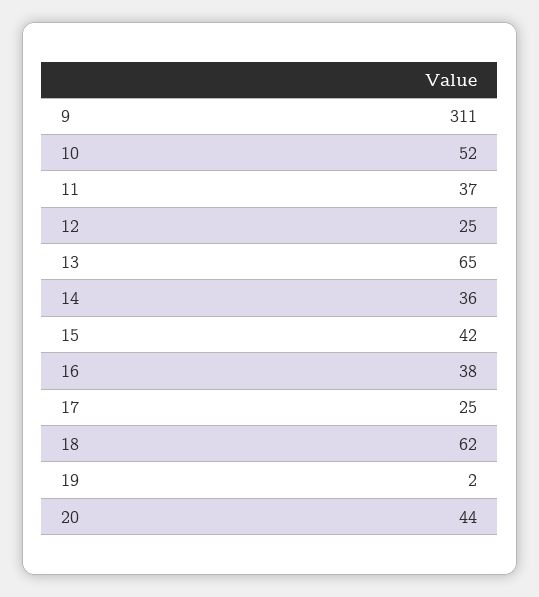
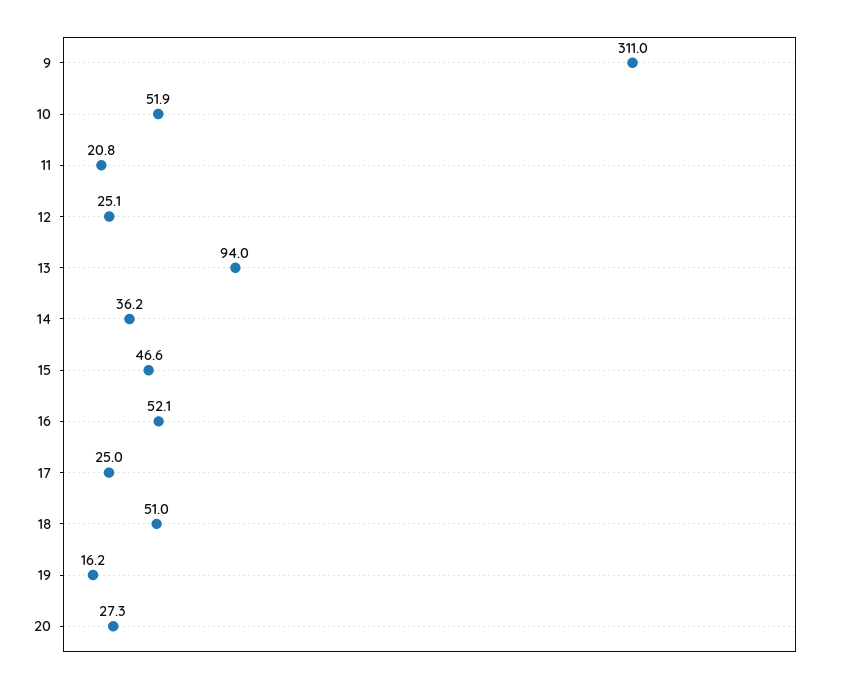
11: 37 -> 20.8
13: 65 -> 94
15: 42 -> 46.6
16: 38 -> 52.1
18: 62 -> 51
19: 2 -> 16.2
20: 44 -> 27.3

